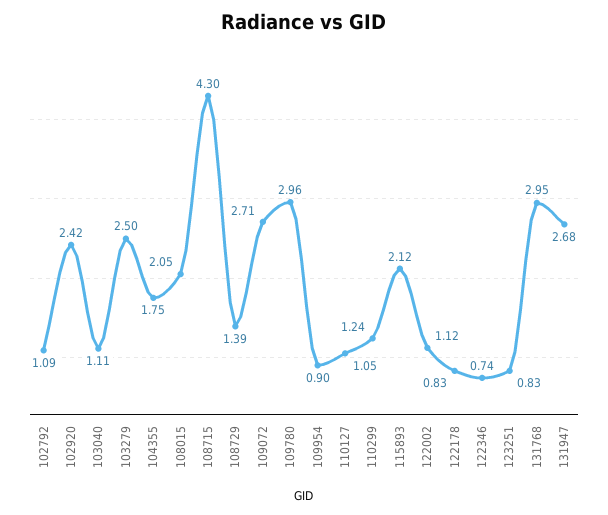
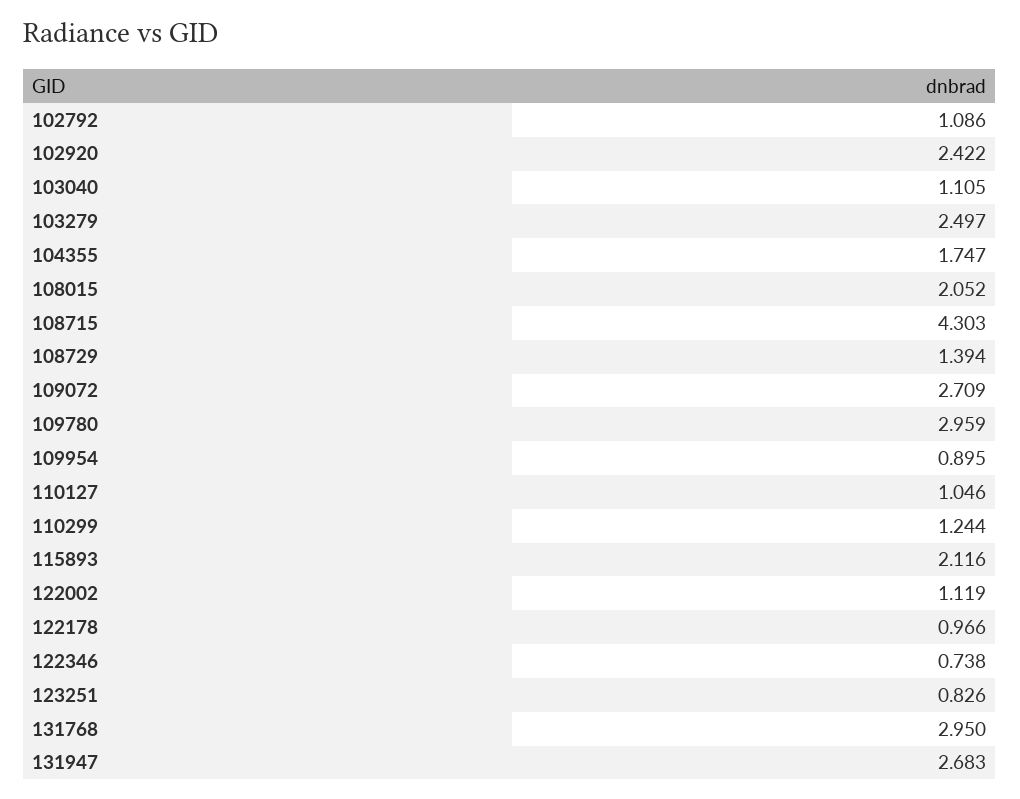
122178: 0.83 -> 0.966

